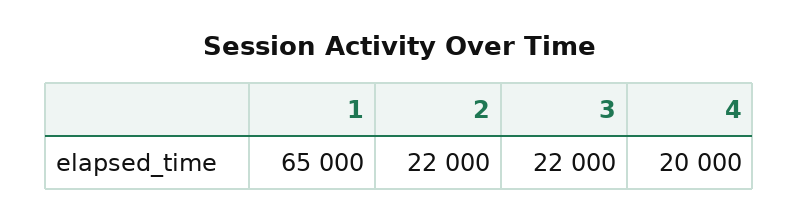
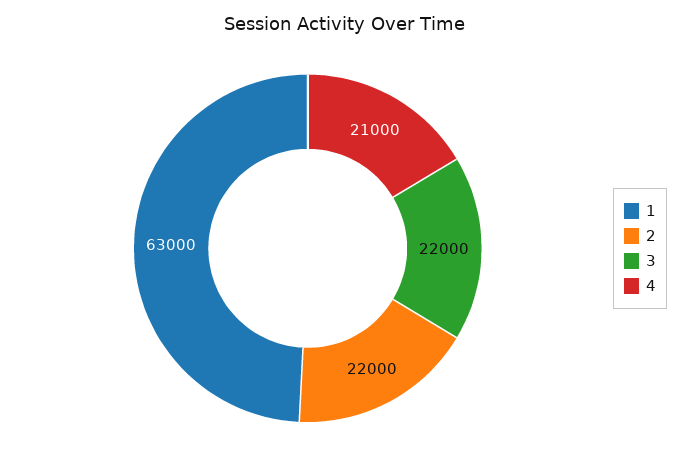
1: 65000 -> 63000
4: 20000 -> 21000

